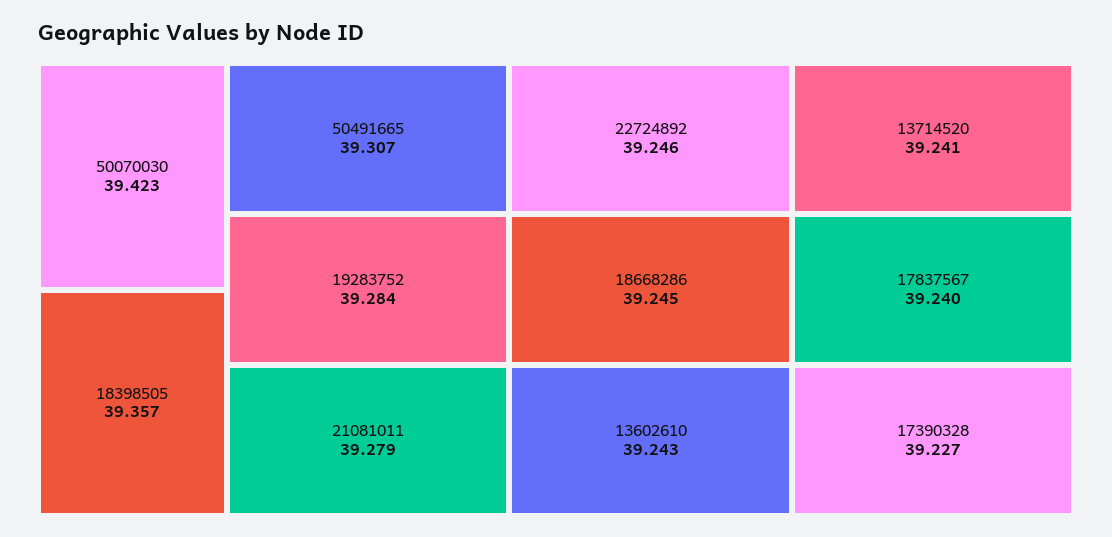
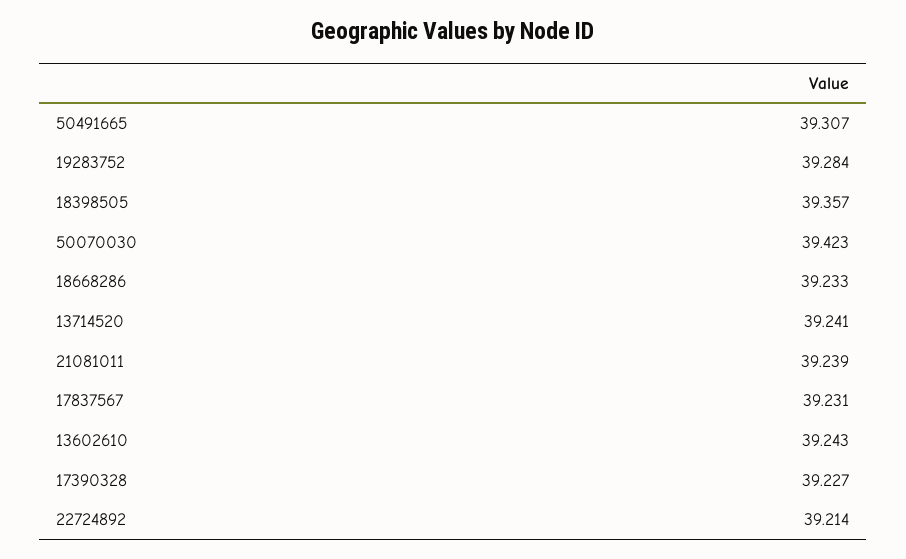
21081011: 39.279 -> 39.239
22724892: 39.246 -> 39.214
18668286: 39.245 -> 39.233
17837567: 39.24 -> 39.231

